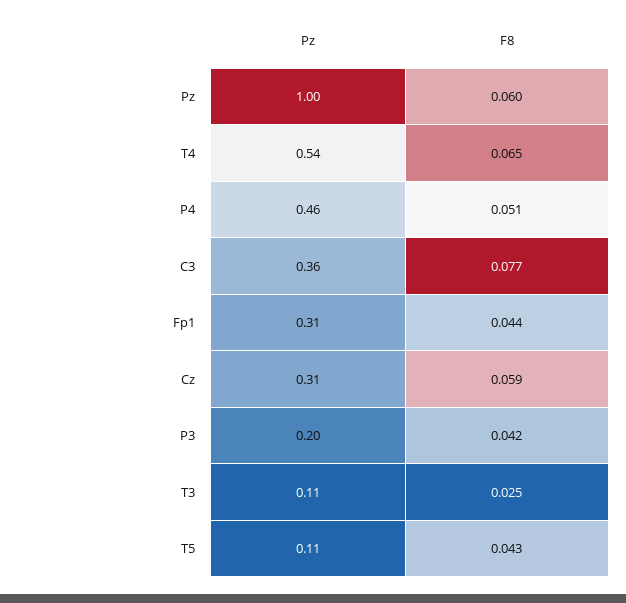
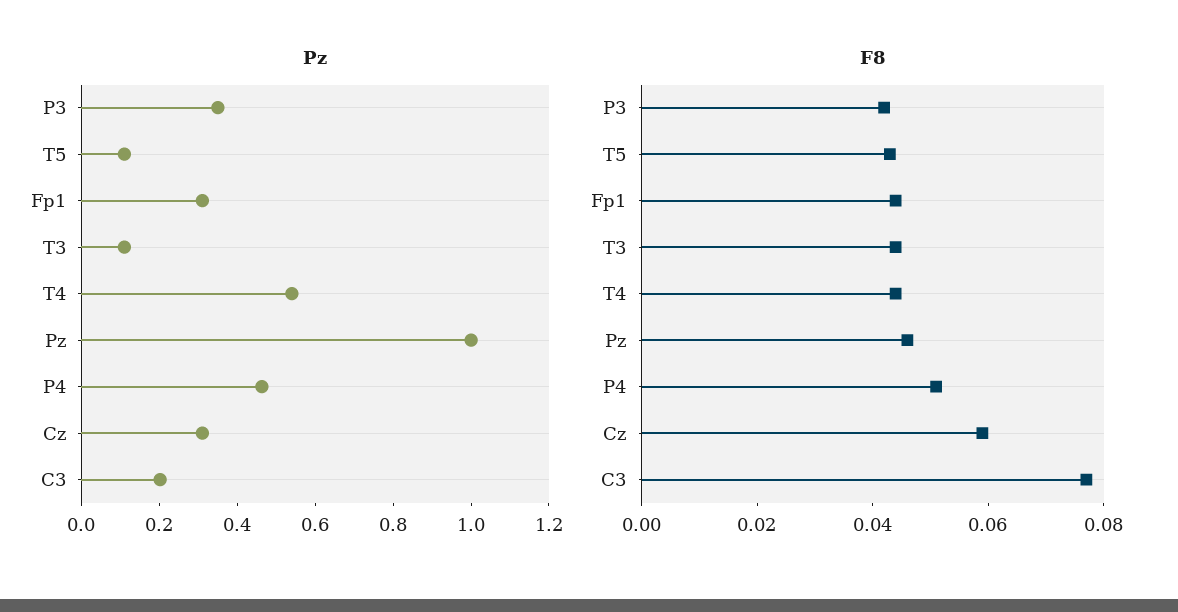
F8, Pz: 0.06 -> 0.045
F8, T4: 0.065 -> 0.045
Pz, C3: 0.36 -> 0.2
Pz, P3: 0.2 -> 0.35
F8, T3: 0.025 -> 0.045

